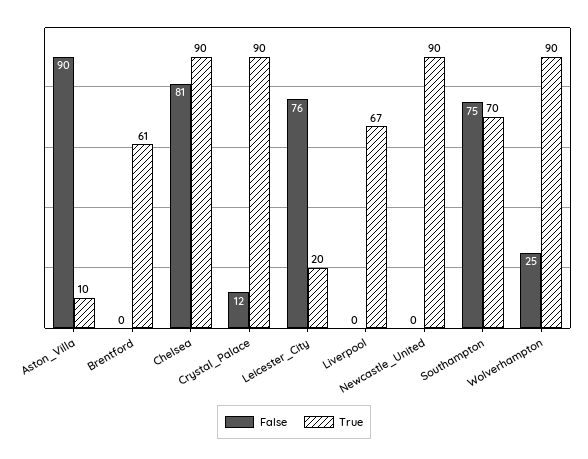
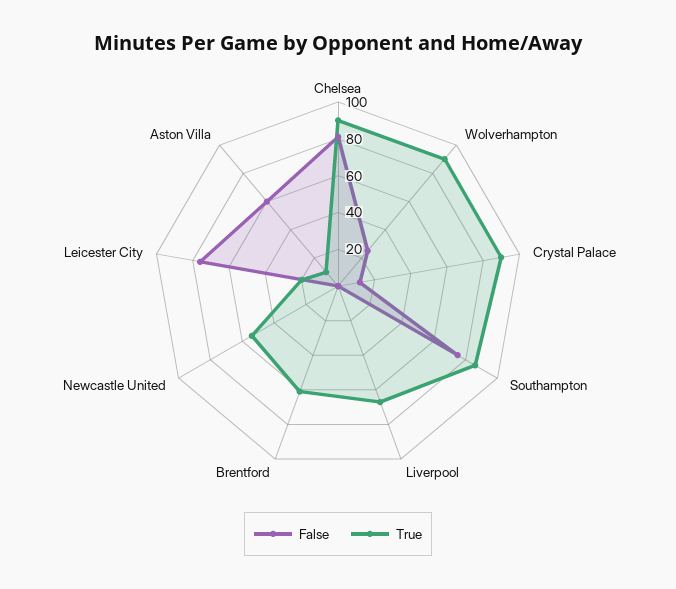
False, Aston_Villa: 90 -> 60
True, Newcastle_United: 90 -> 55
True, Southampton: 70 -> 85

